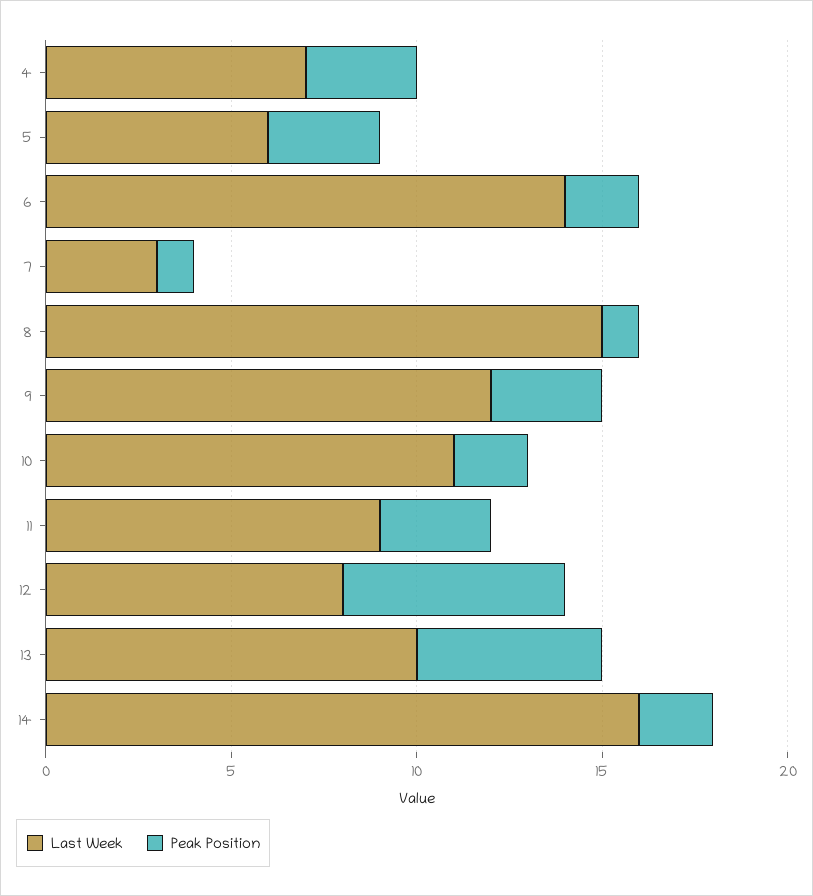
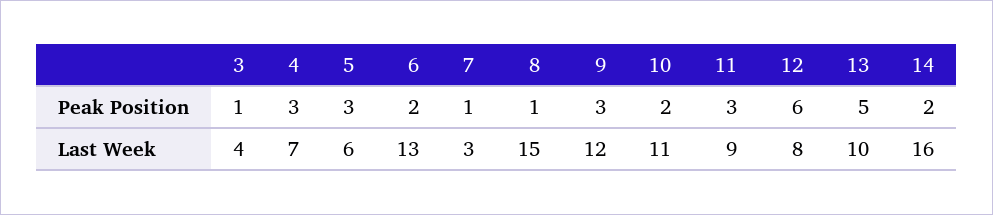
Last Week, 6: 14 -> 13
Peak Position, 3: none -> 1
Last Week, 3: none -> 4

